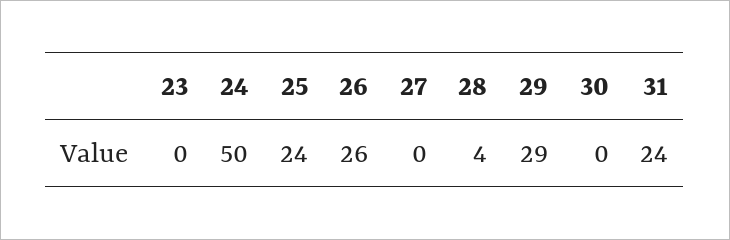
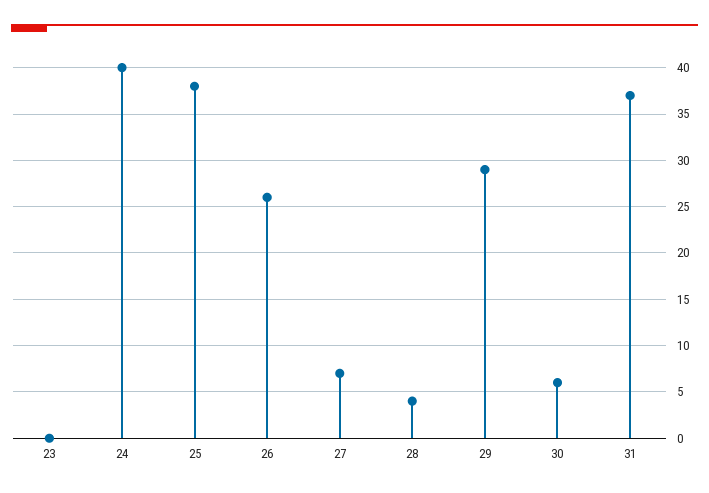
24: 50 -> 40
25: 24 -> 38
27: 0 -> 7
30: 0 -> 6
31: 24 -> 37

